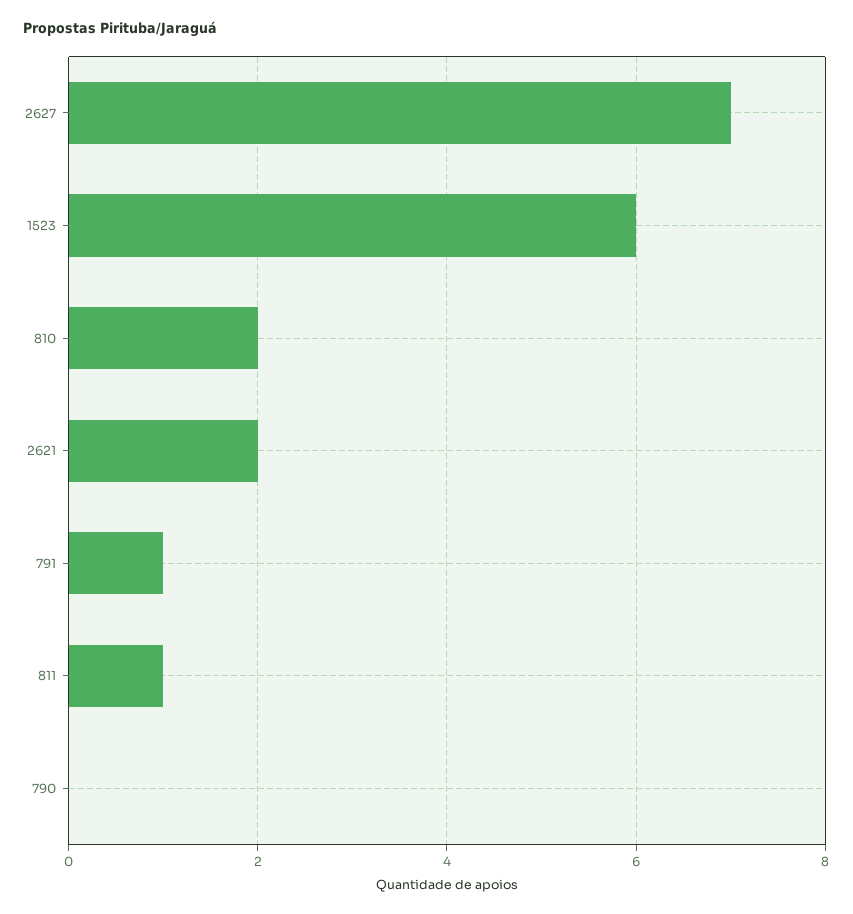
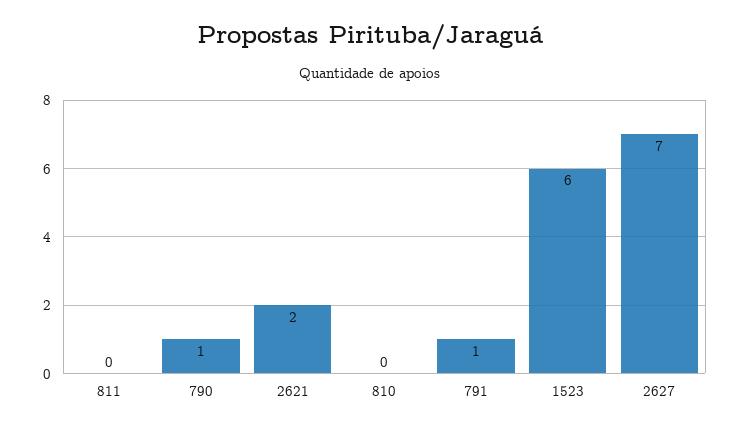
810: 2 -> 0
811: 1 -> 0
790: 0 -> 1

